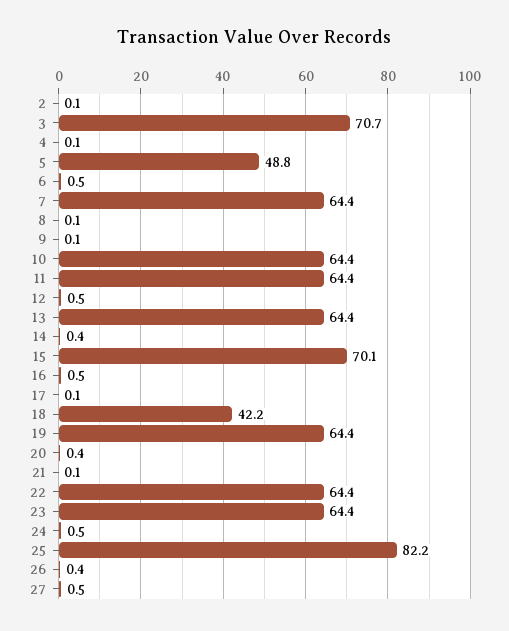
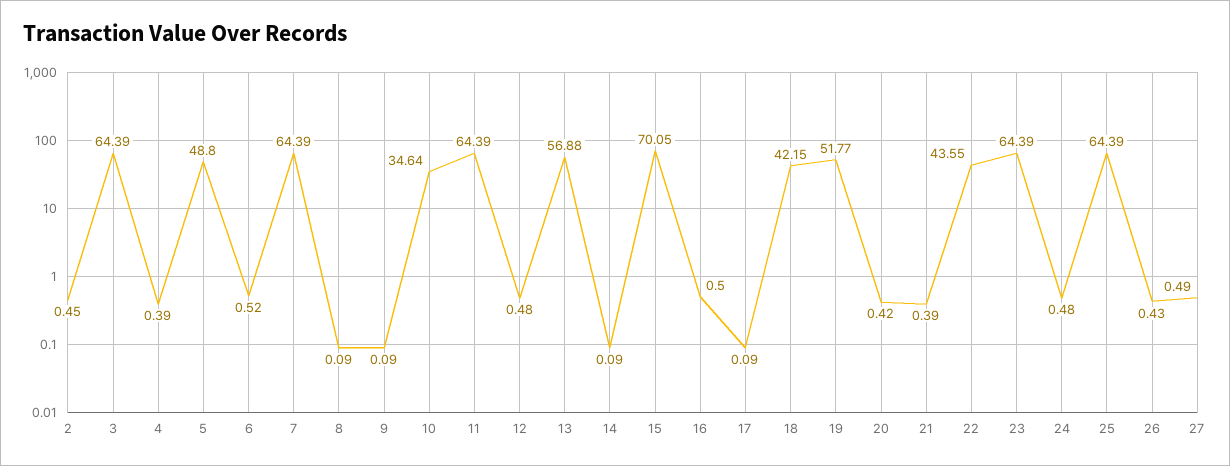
2: 0.1 -> 0.45
3: 70.7 -> 64.39
4: 0.1 -> 0.39
10: 64.4 -> 34.64
13: 64.4 -> 56.88
14: 0.4 -> 0.09
19: 64.4 -> 51.77
21: 0.1 -> 0.39
22: 64.4 -> 43.55
25: 82.2 -> 64.39

